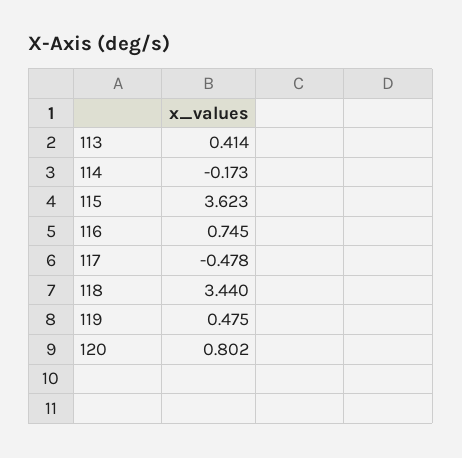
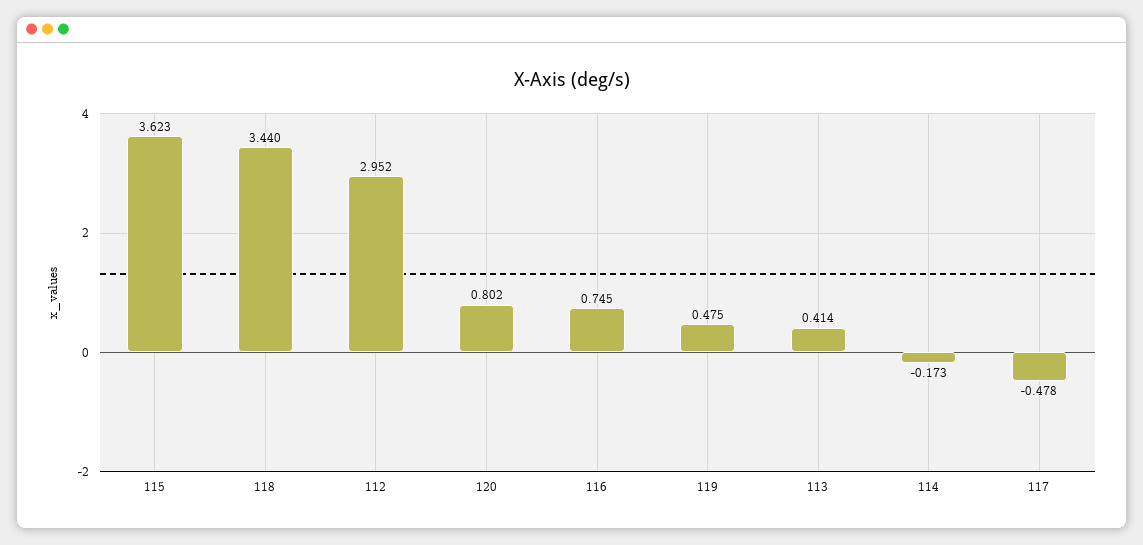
112: none -> 2.952

